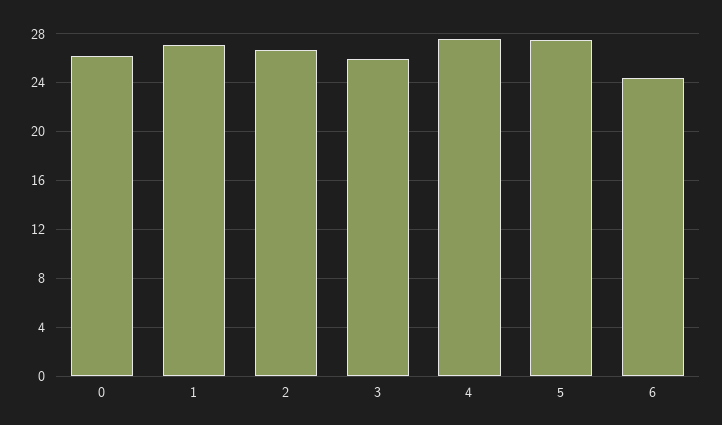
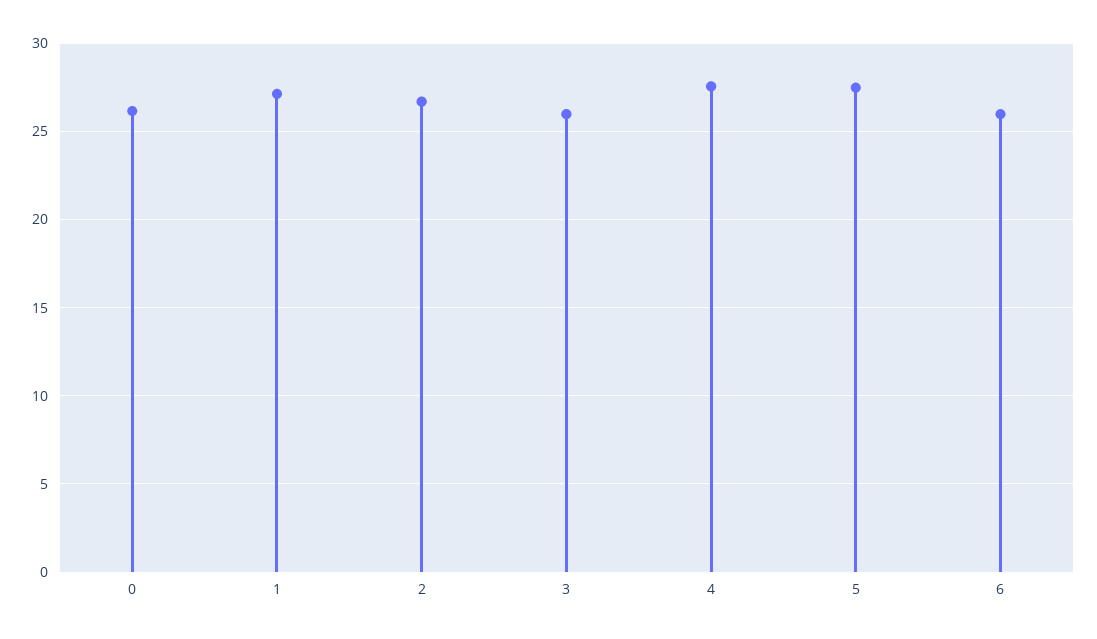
6: 24.5 -> 26

